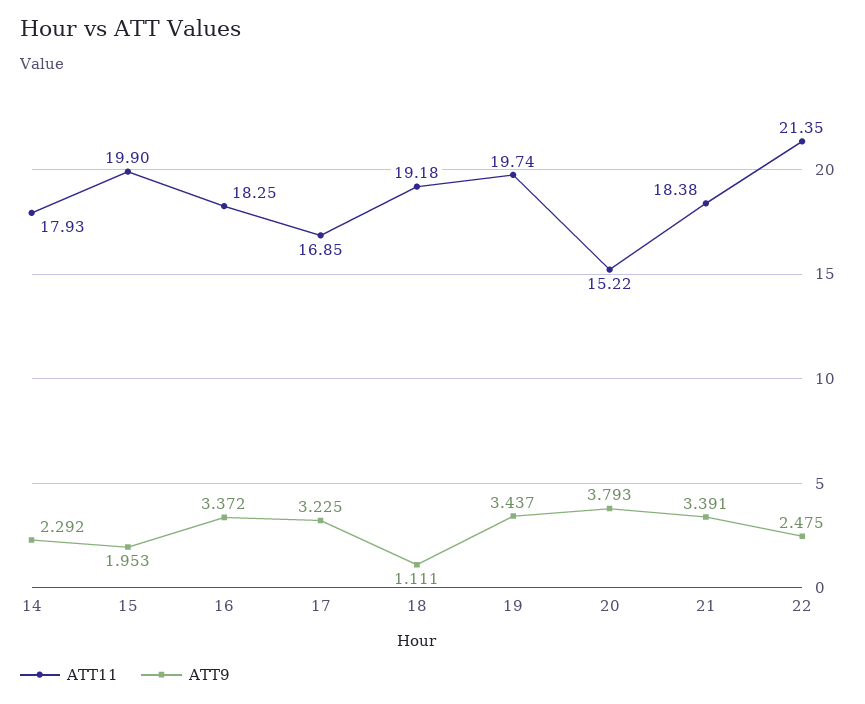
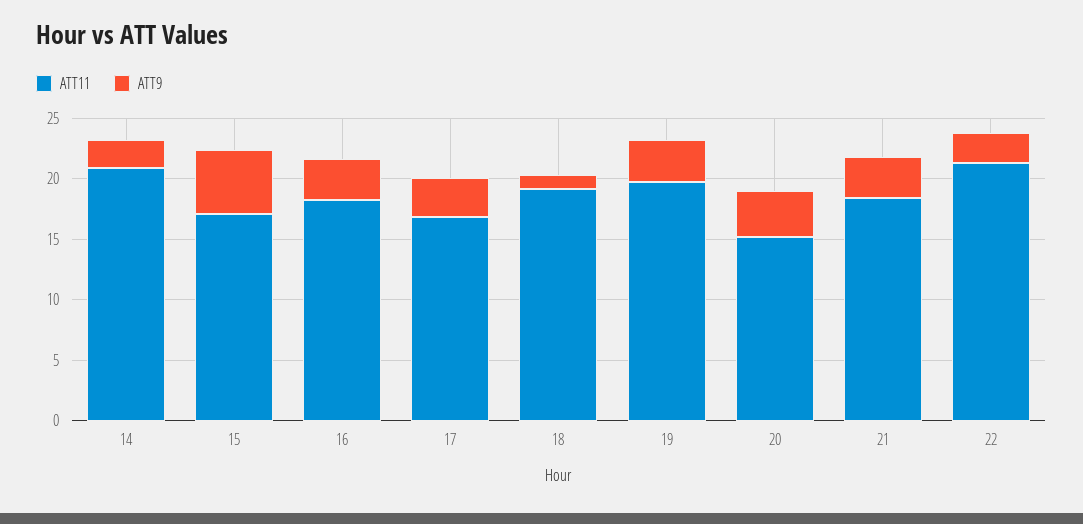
ATT11, 14: 17.93 -> 21
ATT11, 15: 19.9 -> 17
ATT9, 15: 1.953 -> 5

